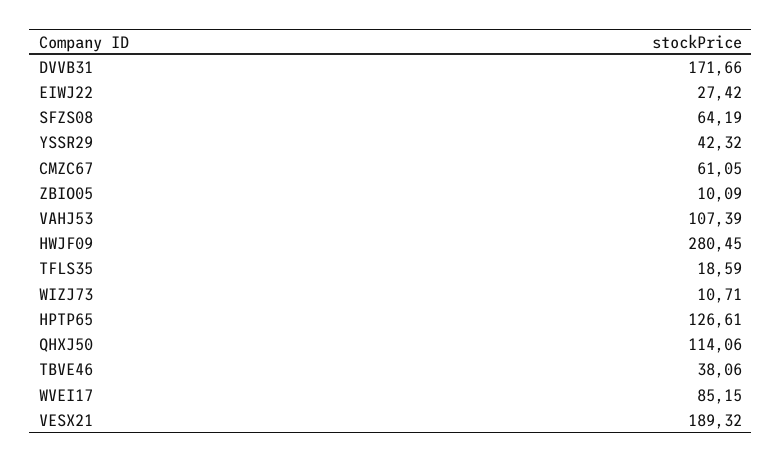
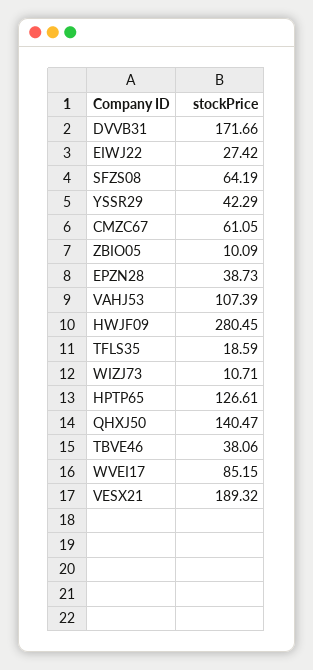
YSSR29: 42.32 -> 42.29
QHXJ50: 114.06 -> 140.47
EPZN28: none -> 38.73

